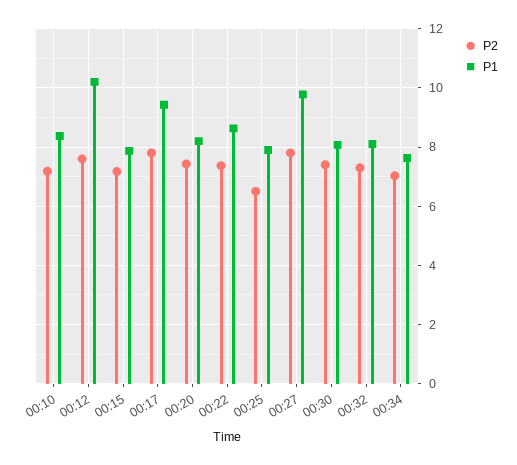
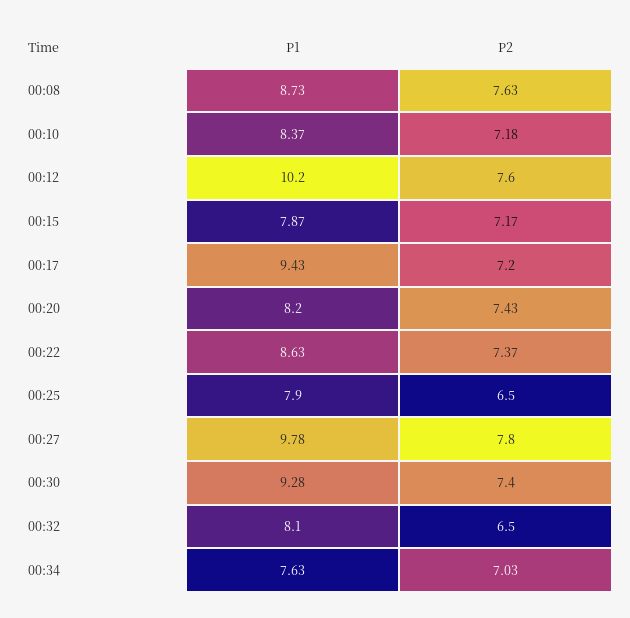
P2, 00:17: 7.75 -> 7.2
P1, 00:30: 8 -> 9.28
P2, 00:32: 7.25 -> 6.5
P1, 00:08: none -> 8.73
P2, 00:08: none -> 7.63

